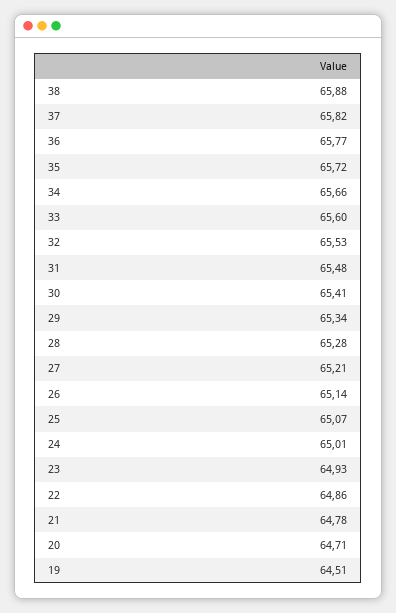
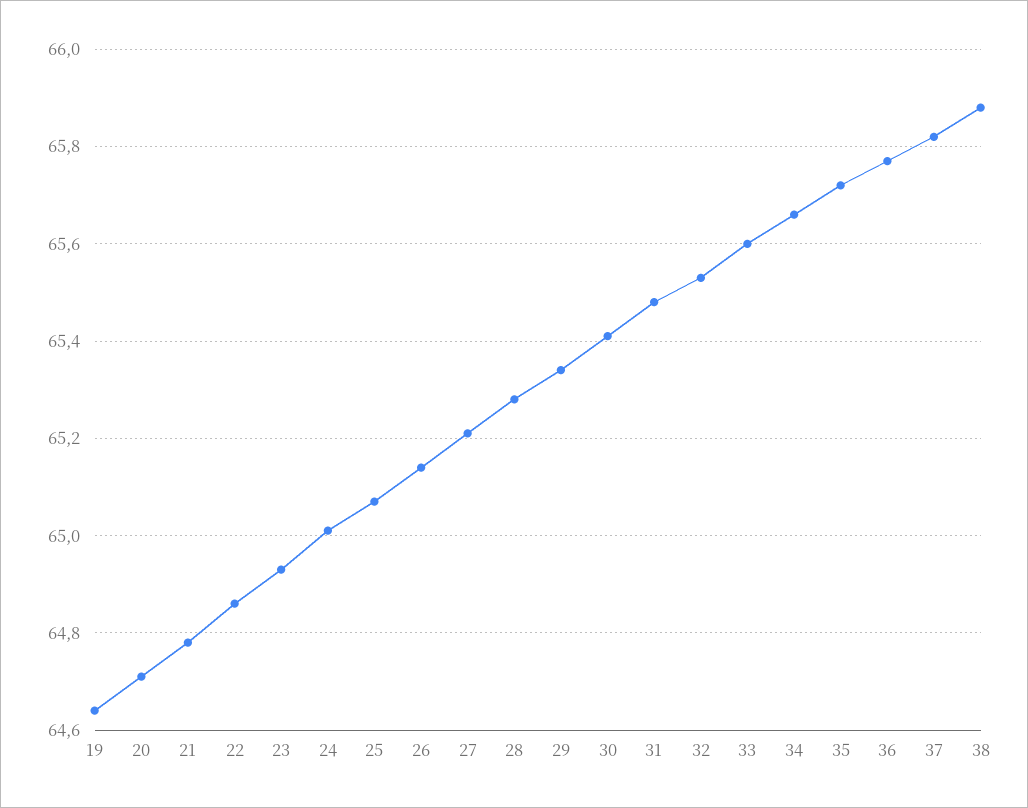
19: 64.51 -> 64.65

